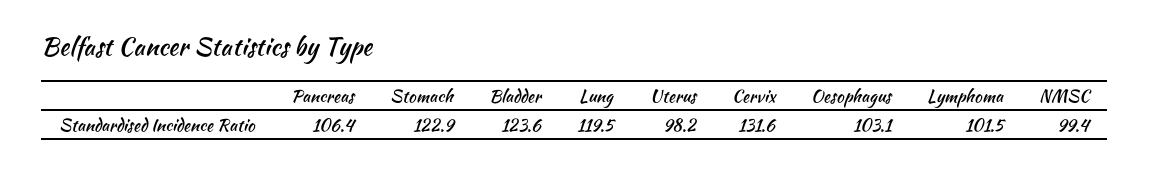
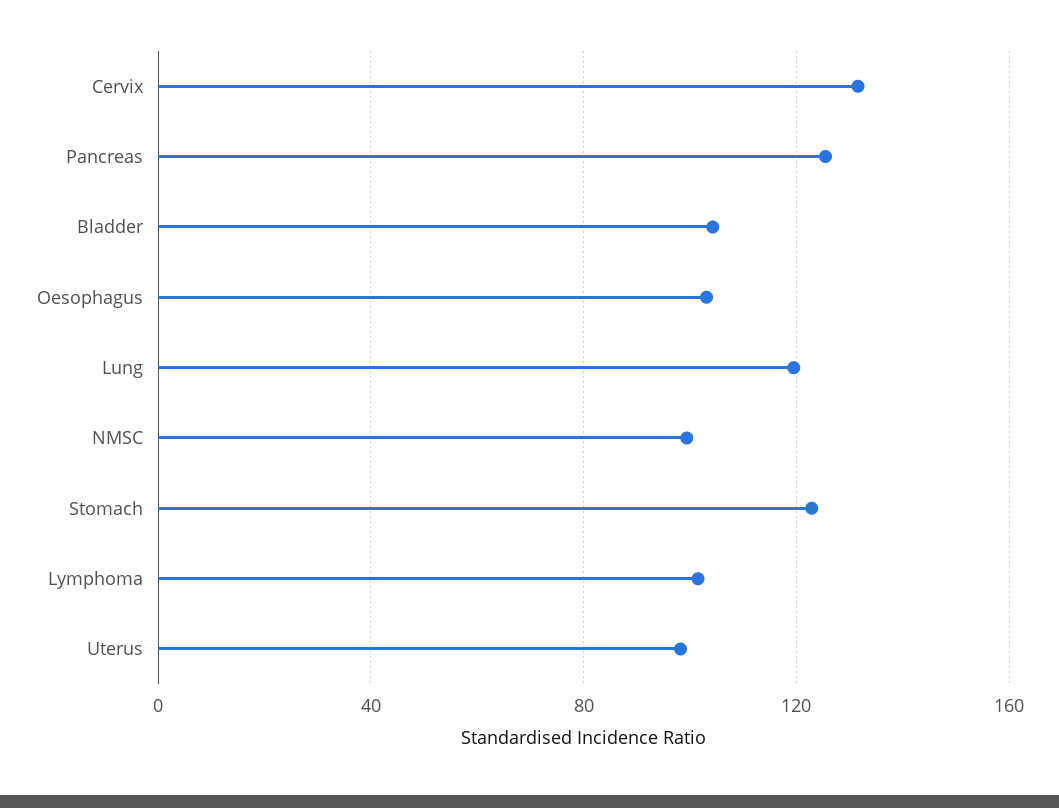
Pancreas: 106.4 -> 125
Bladder: 123.6 -> 105

